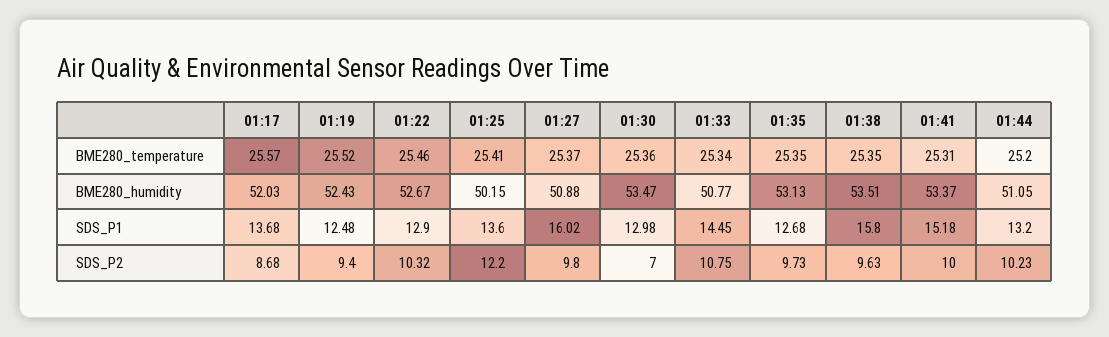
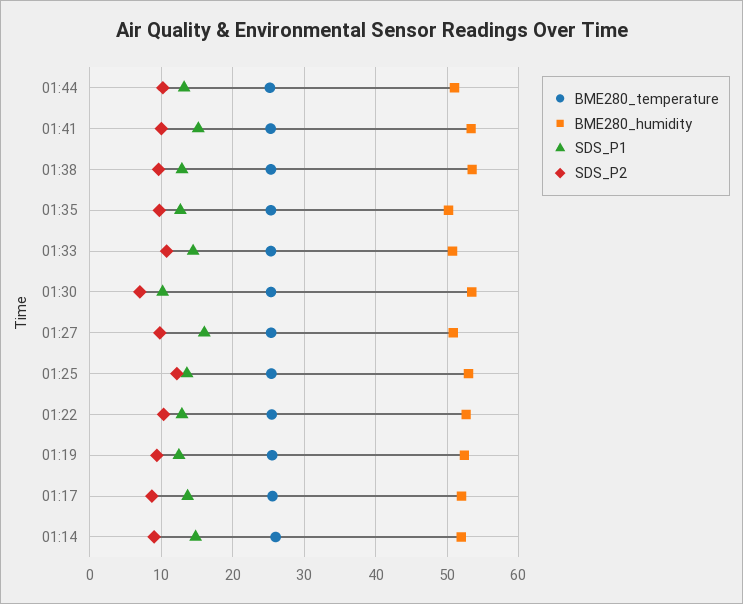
BME280_humidity, 01:25: 50.15 -> 53
BME280_humidity, 01:35: 53.13 -> 50
SDS_P1, 01:30: 12.98 -> 10
SDS_P1, 01:38: 15.8 -> 13
BME280_temperature, 01:14: none -> 26
BME280_humidity, 01:14: none -> 52
SDS_P1, 01:14: none -> 15
SDS_P2, 01:14: none -> 9

